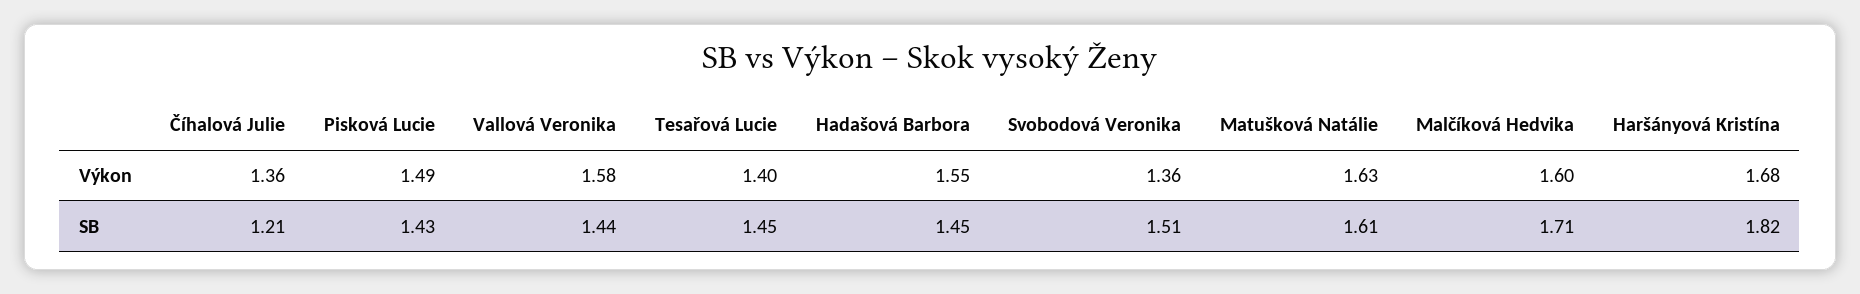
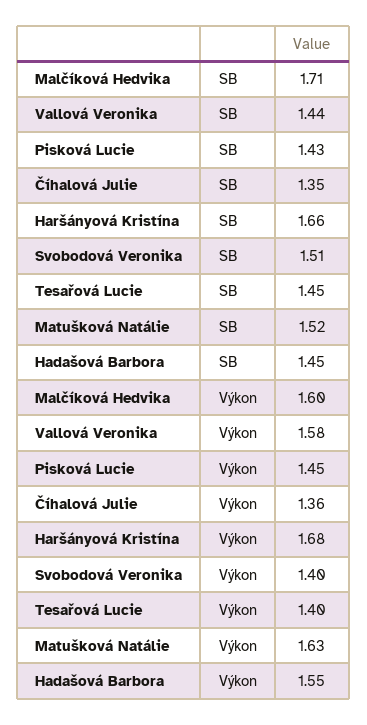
Pisková Lucie, Výkon: 1.49 -> 1.45
Svobodová Veronika, Výkon: 1.36 -> 1.4
Číhalová Julie, SB: 1.21 -> 1.35
Matušková Natálie, SB: 1.61 -> 1.52
Haršányová Kristína, SB: 1.82 -> 1.66

